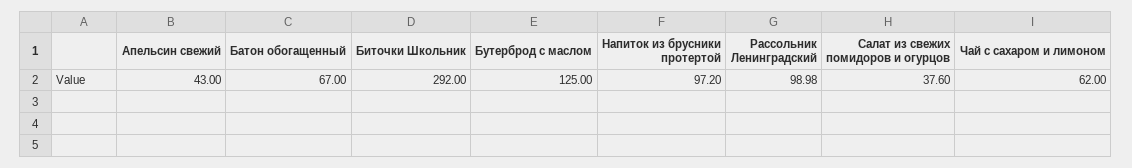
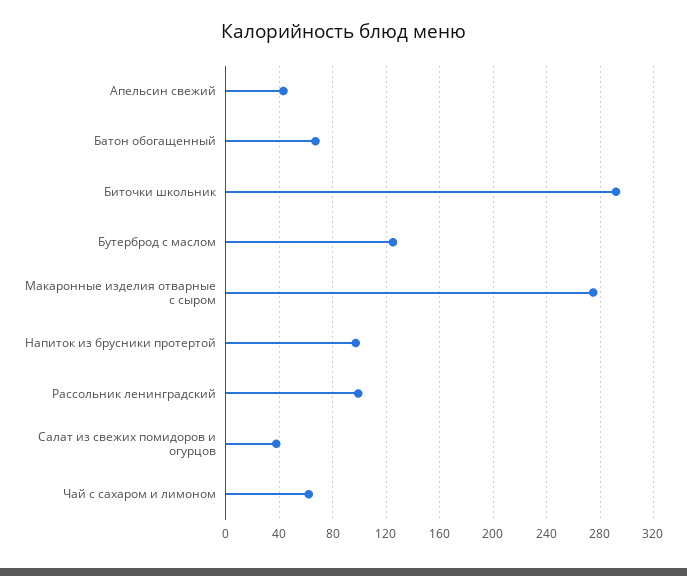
Макаронные изделия отварные с сыром: none -> 275

